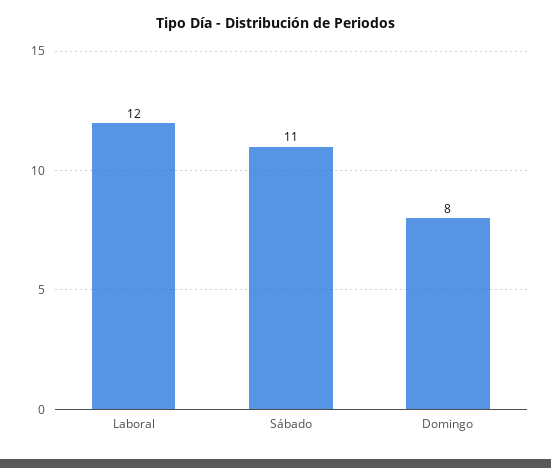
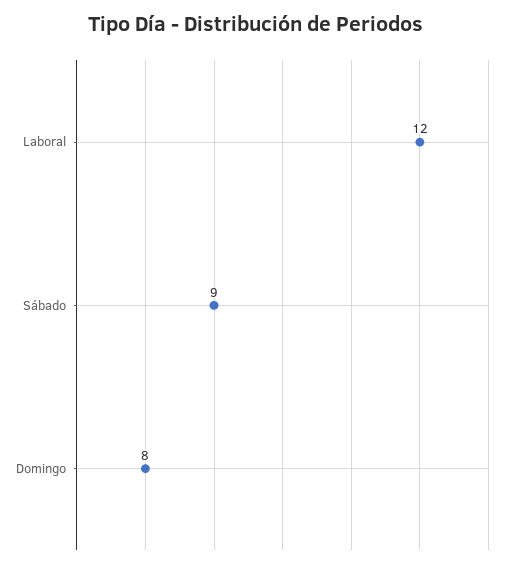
Sábado: 11 -> 9

